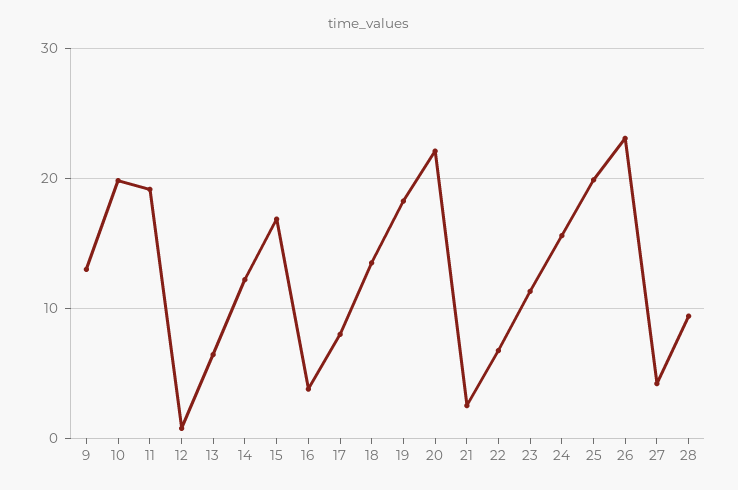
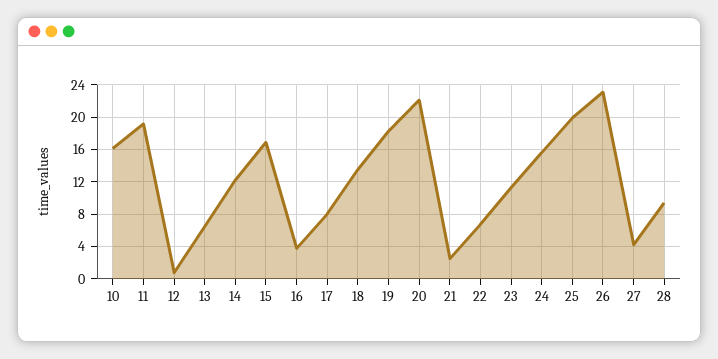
9: 13 -> none
10: 20 -> 16

